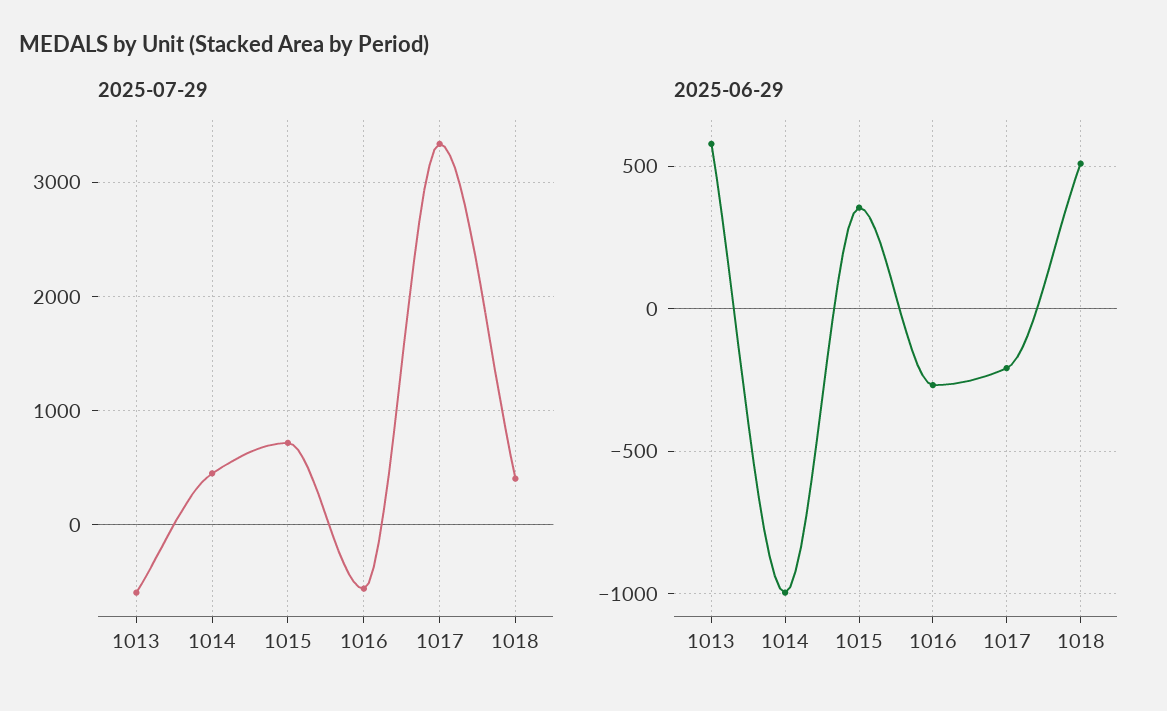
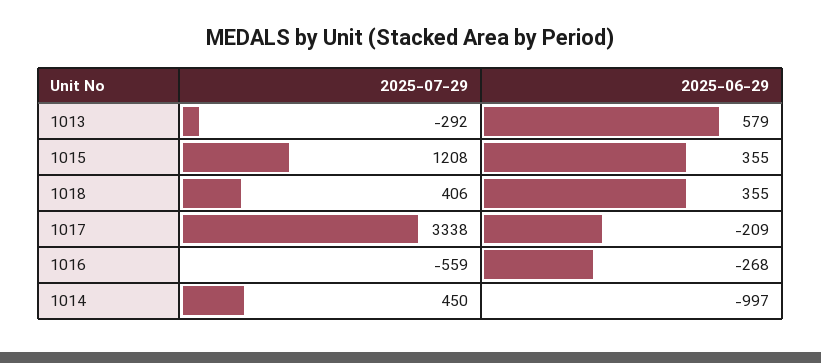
2025-07-29, 1013: -600 -> -292
2025-07-29, 1015: 700 -> 1208
2025-06-29, 1018: 500 -> 355

